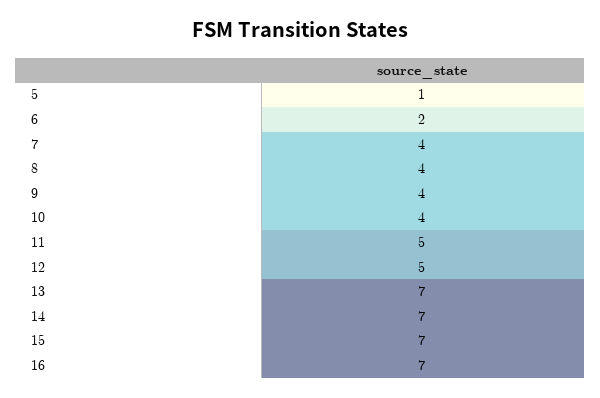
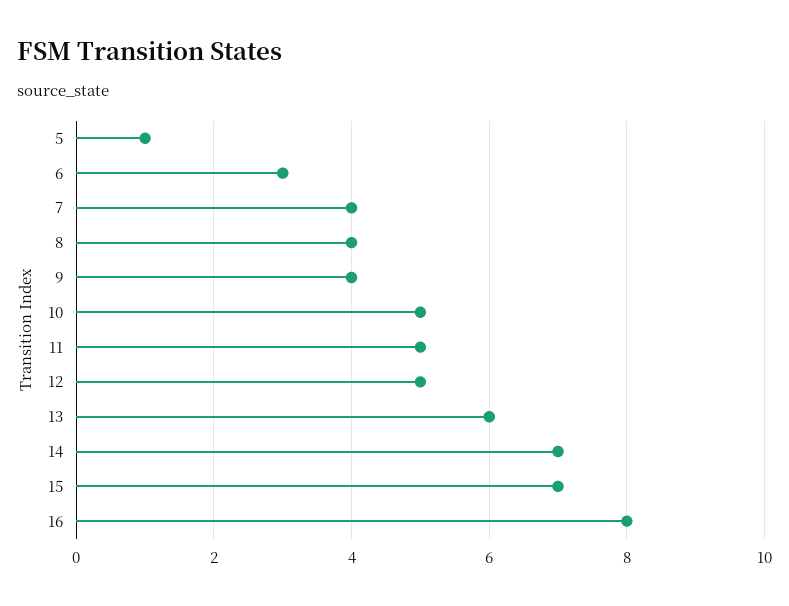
6: 2 -> 3
10: 4 -> 5
13: 7 -> 6
16: 7 -> 8

